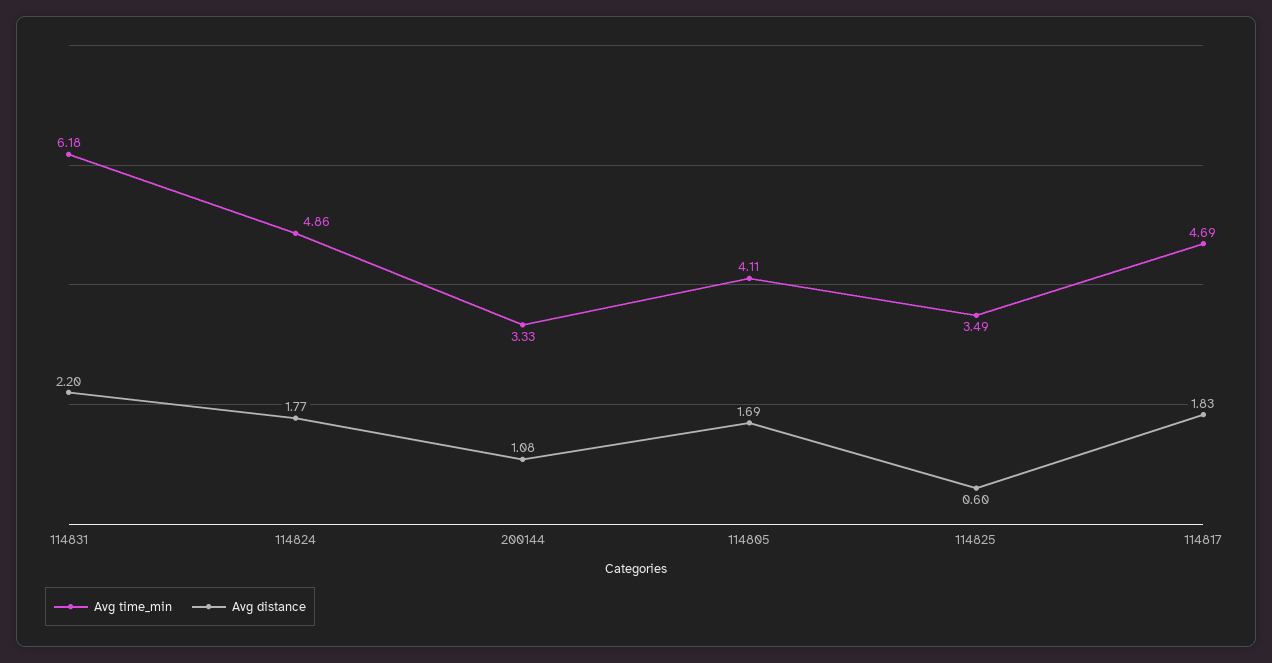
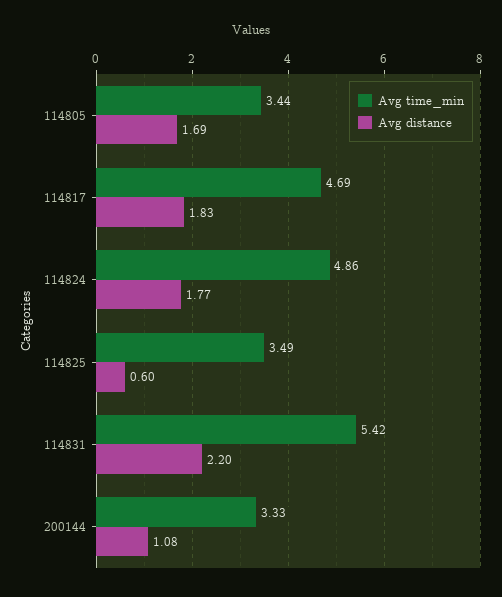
Avg time_min, 114831: 6.18 -> 5.42
Avg time_min, 114805: 4.11 -> 3.44

